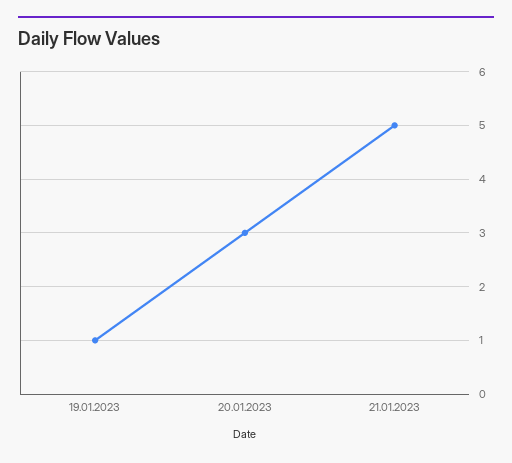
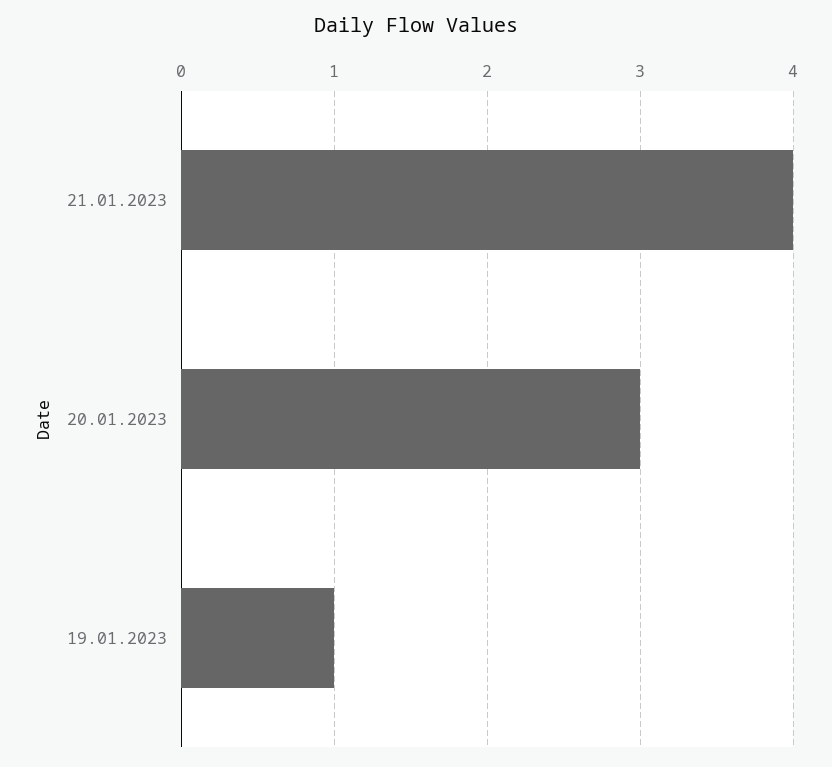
21.01.2023: 5 -> 4

